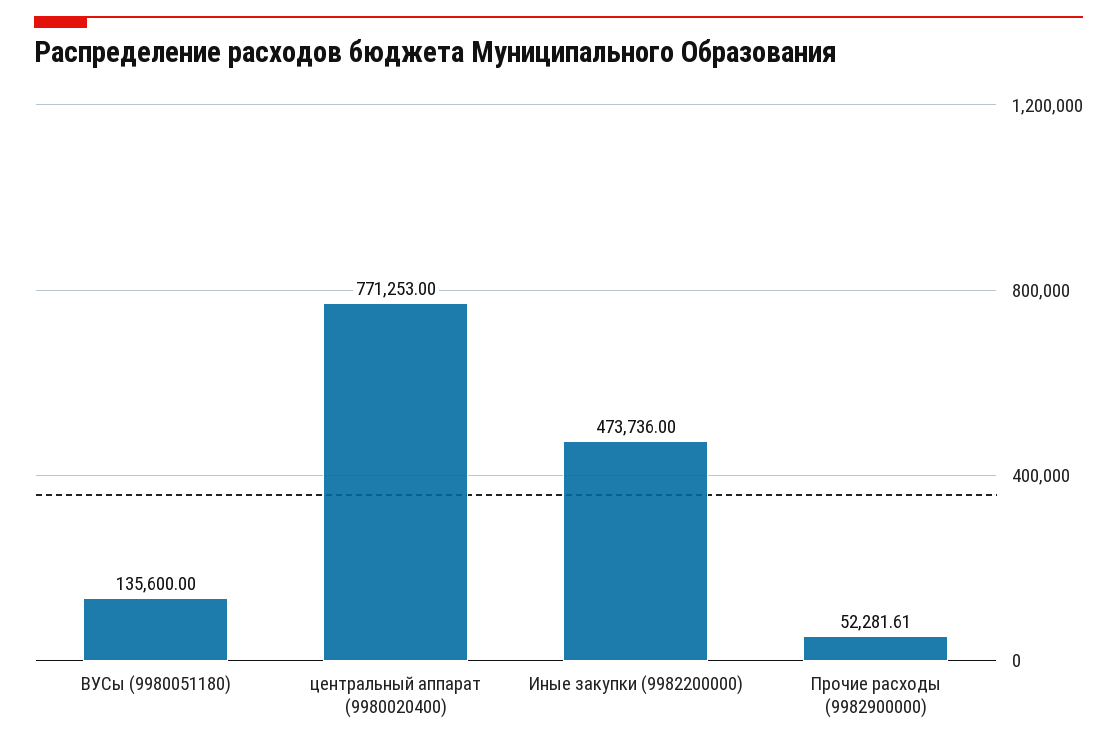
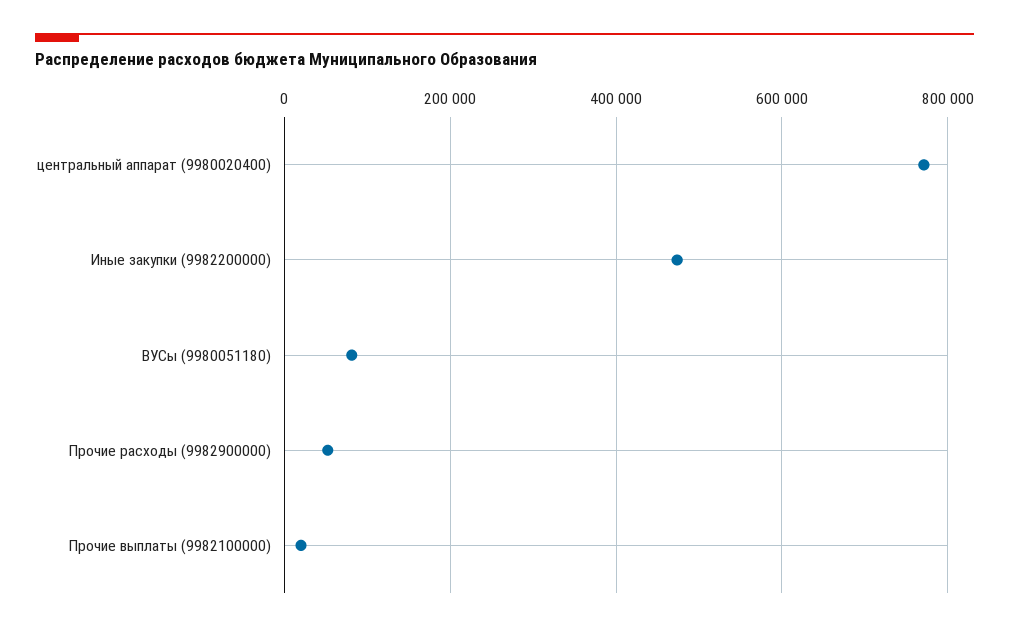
ВУСы (9980051180): 135600 -> 80000
Прочие выплаты (9982100000): none -> 20000

